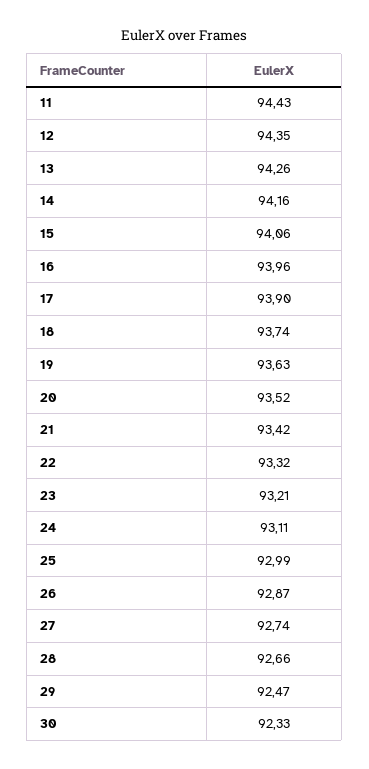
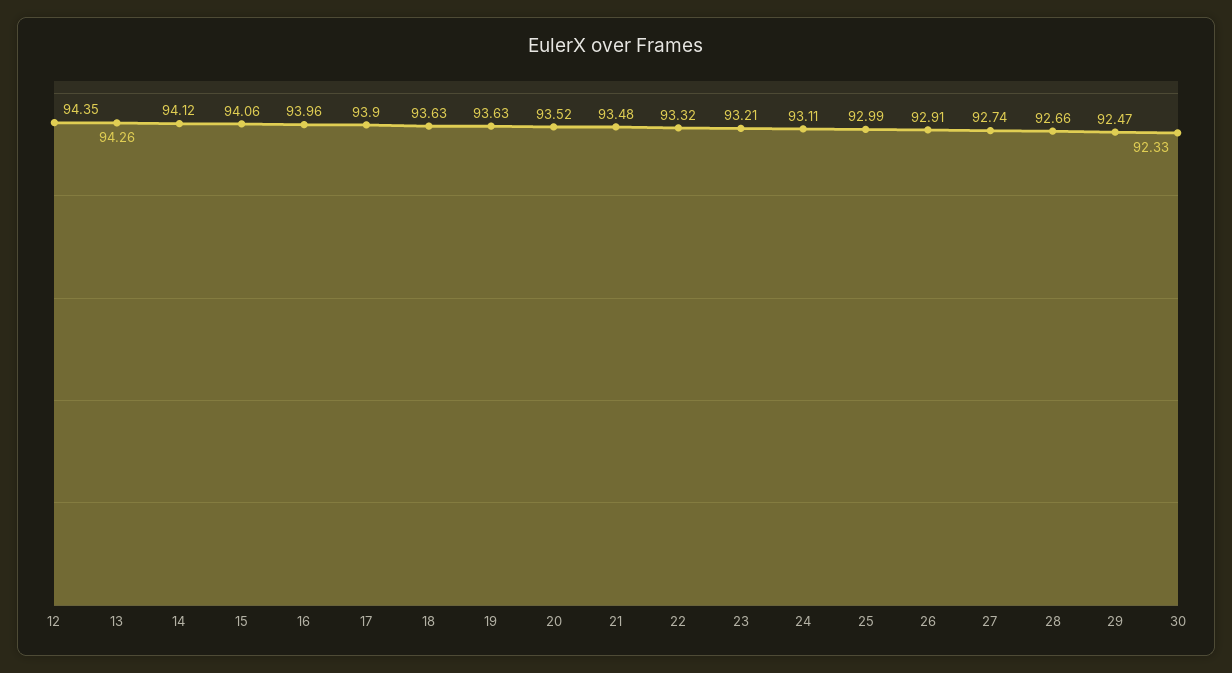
11: 94.43 -> none
14: 94.16 -> 94.12
18: 93.74 -> 93.63
21: 93.42 -> 93.48
26: 92.87 -> 92.91

